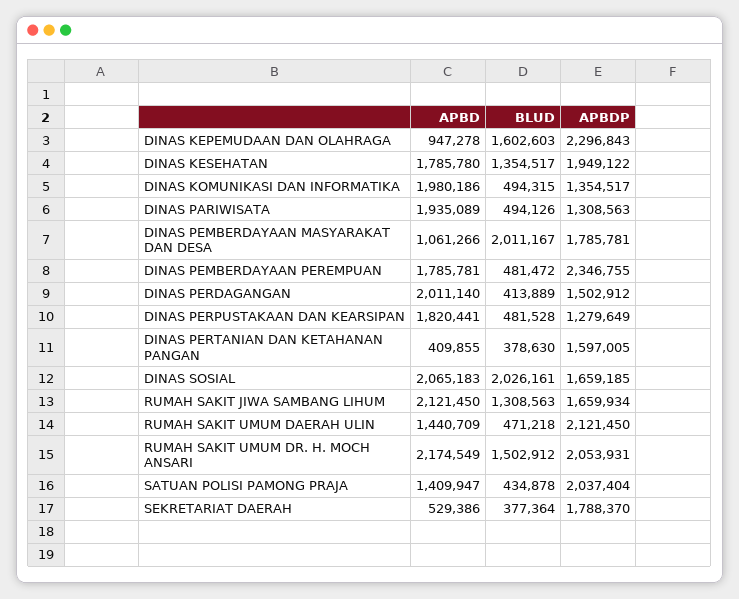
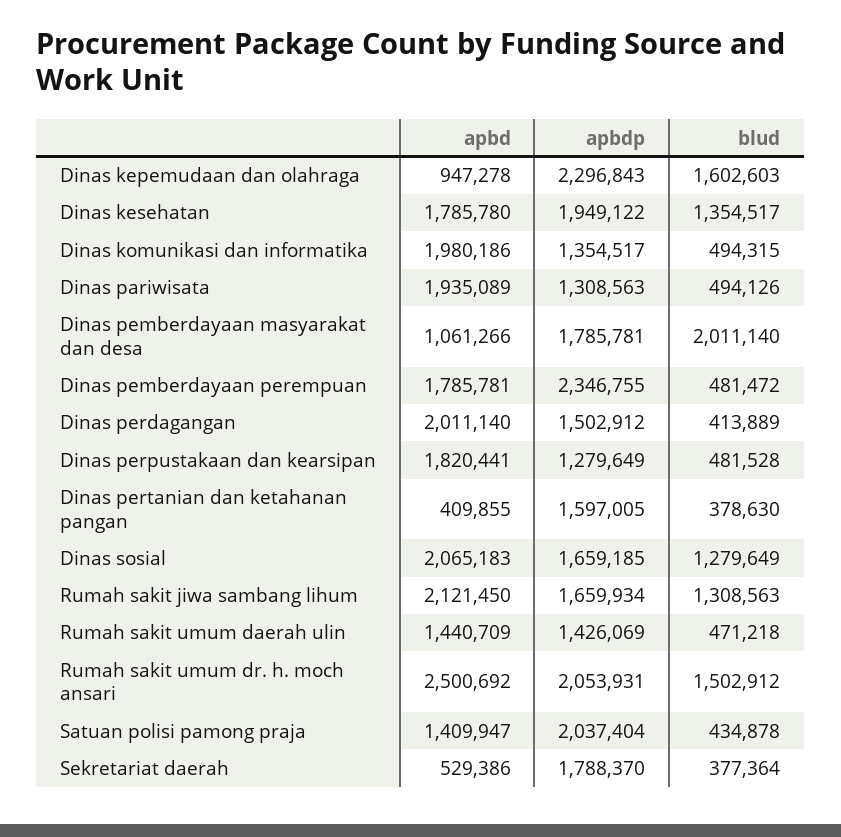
BLUD, DINAS PEMBERDAYAAN MASYARAKAT DAN DESA: 2011167 -> 2011140
BLUD, DINAS SOSIAL: 2026161 -> 1279649
APBDP, RUMAH SAKIT UMUM DAERAH ULIN: 2121450 -> 1426069
APBD, RUMAH SAKIT UMUM DR. H. MOCH ANSARI: 2174549 -> 2500692

